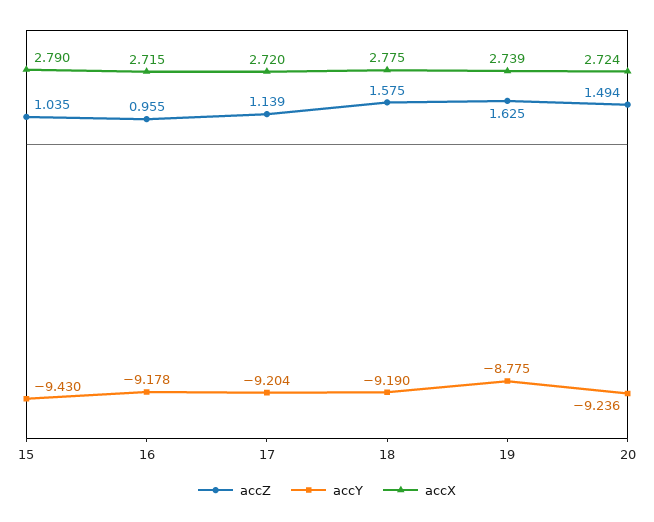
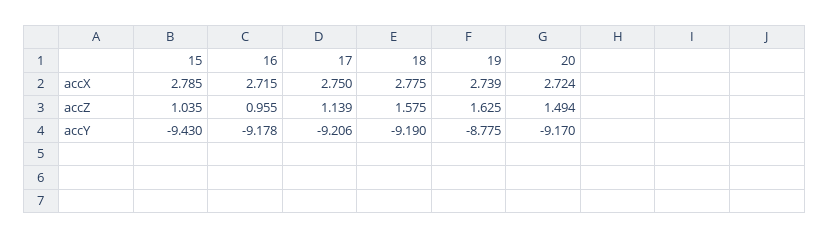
accX, 15: 2.79 -> 2.785
accY, 17: -9.204 -> -9.206
accX, 17: 2.72 -> 2.75
accY, 20: -9.236 -> -9.17

